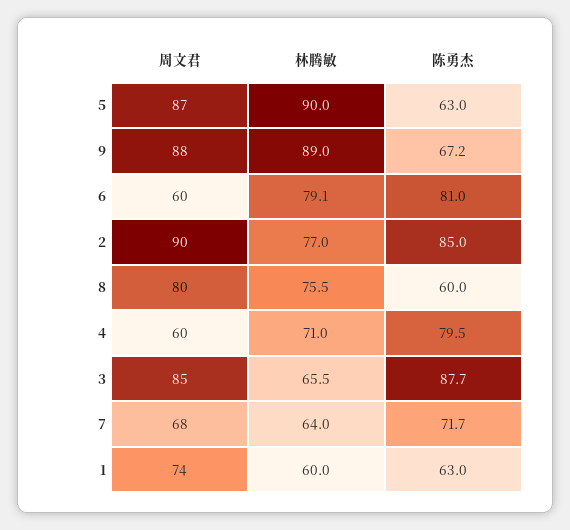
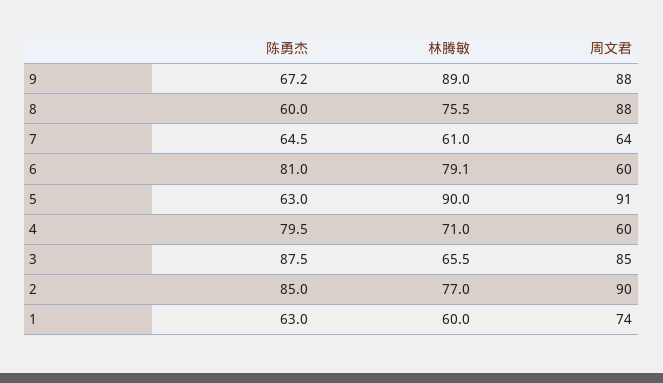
周文君, 5: 87 -> 91
周文君, 8: 80 -> 88
陈勇杰, 3: 87.7 -> 87.5
周文君, 7: 68 -> 64
林腾敏, 7: 64 -> 61
陈勇杰, 7: 71.7 -> 64.5

